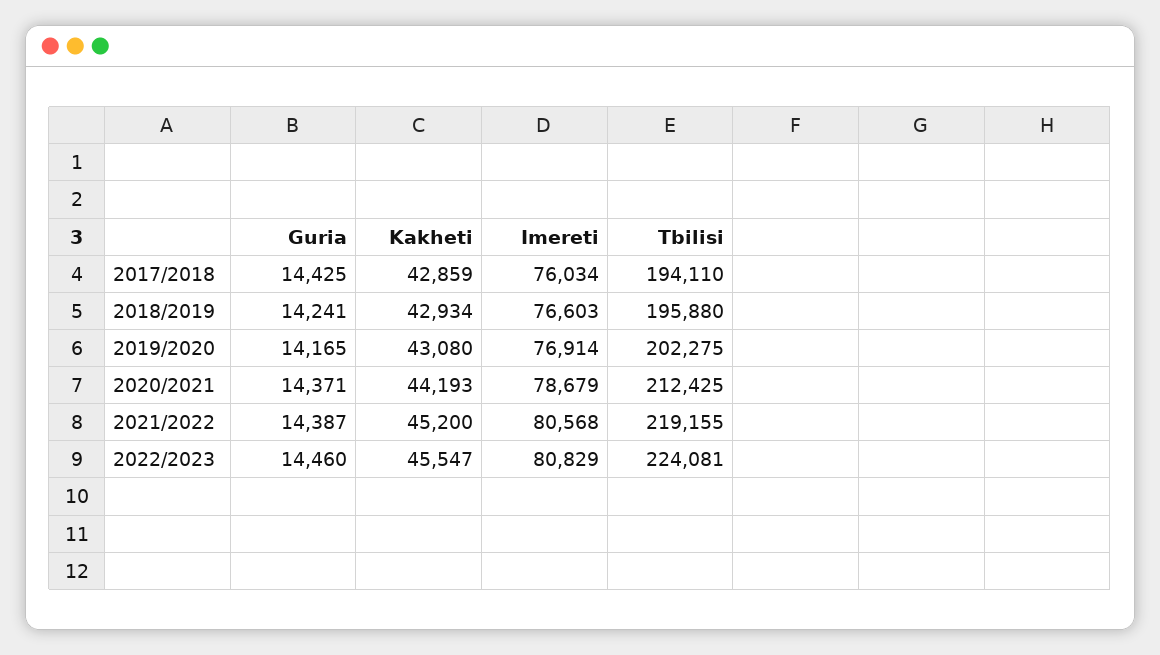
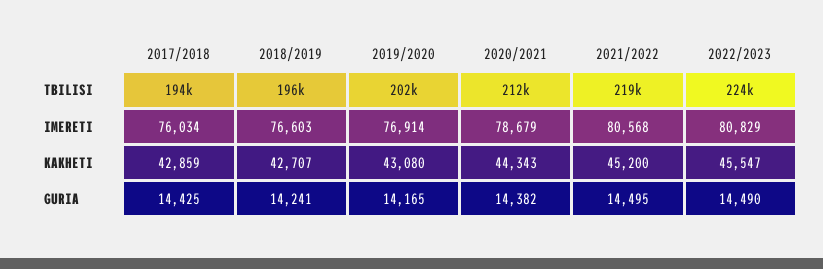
Kakheti, 2018/2019: 42934 -> 42707
Guria, 2020/2021: 14371 -> 14382
Kakheti, 2020/2021: 44193 -> 44343
Guria, 2021/2022: 14387 -> 14495
Guria, 2022/2023: 14460 -> 14490

